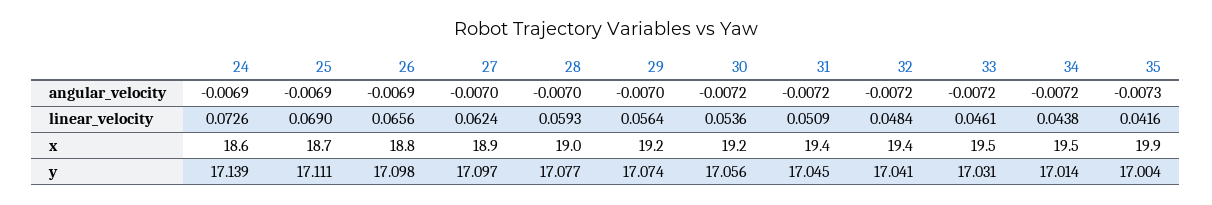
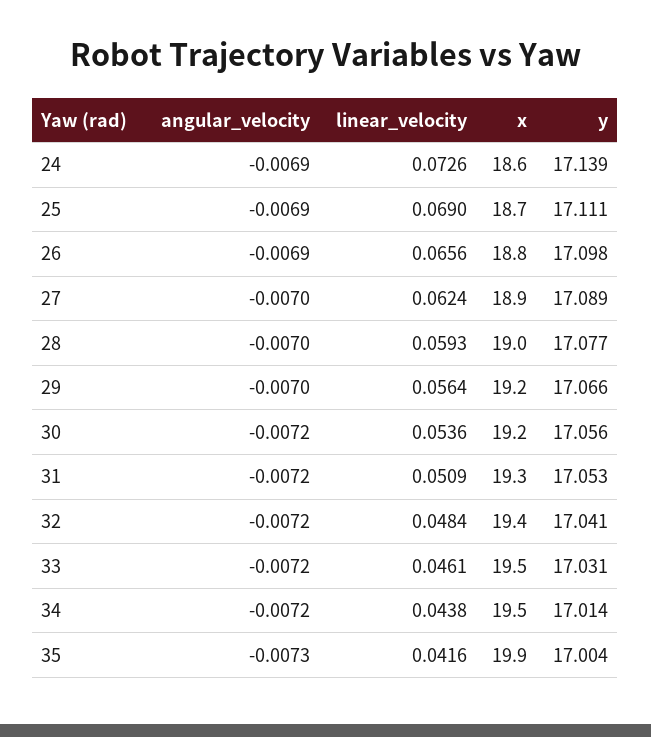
31, x: 19.4 -> 19.3
27, y: 17.097 -> 17.089
29, y: 17.074 -> 17.066
31, y: 17.045 -> 17.053

